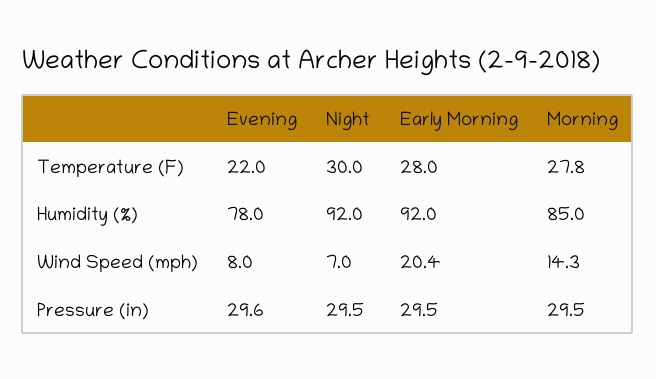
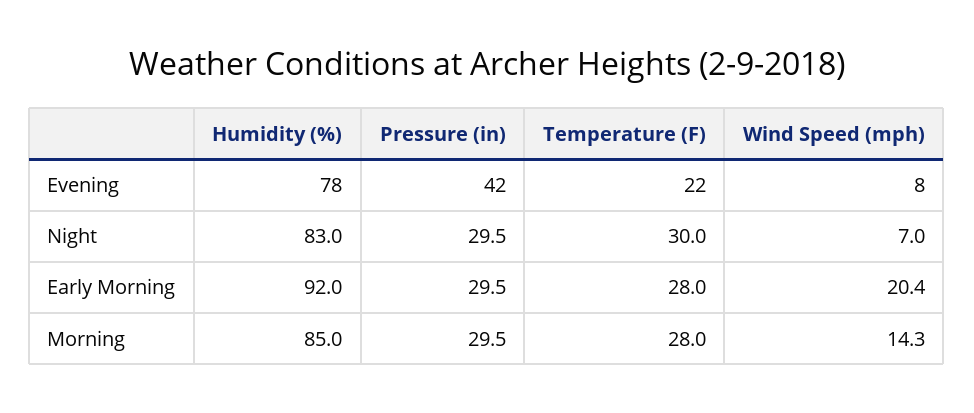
Morning, Temperature (F): 27.8 -> 28
Night, Humidity (%): 92 -> 83
Evening, Pressure (in): 29.6 -> 42

